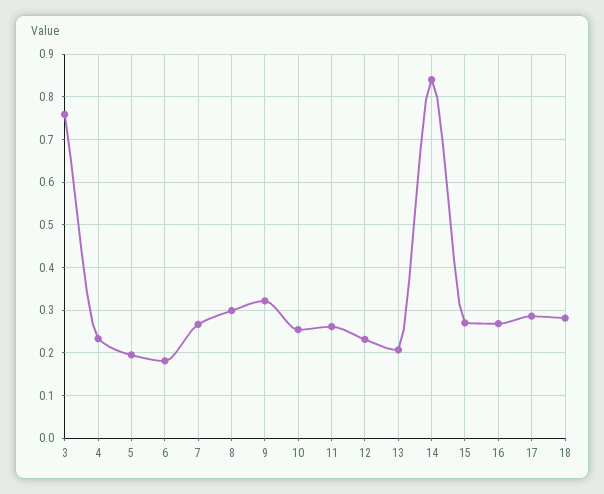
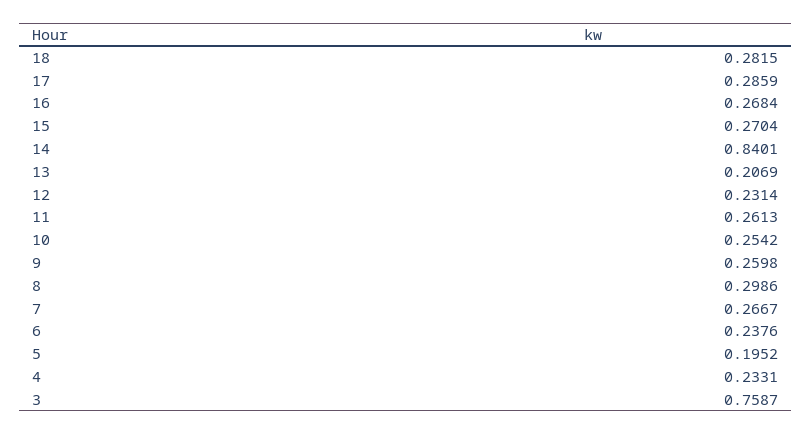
6: 0.18 -> 0.2376
9: 0.32 -> 0.2598

